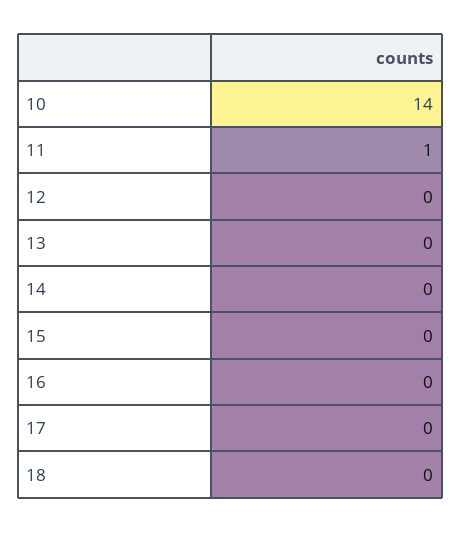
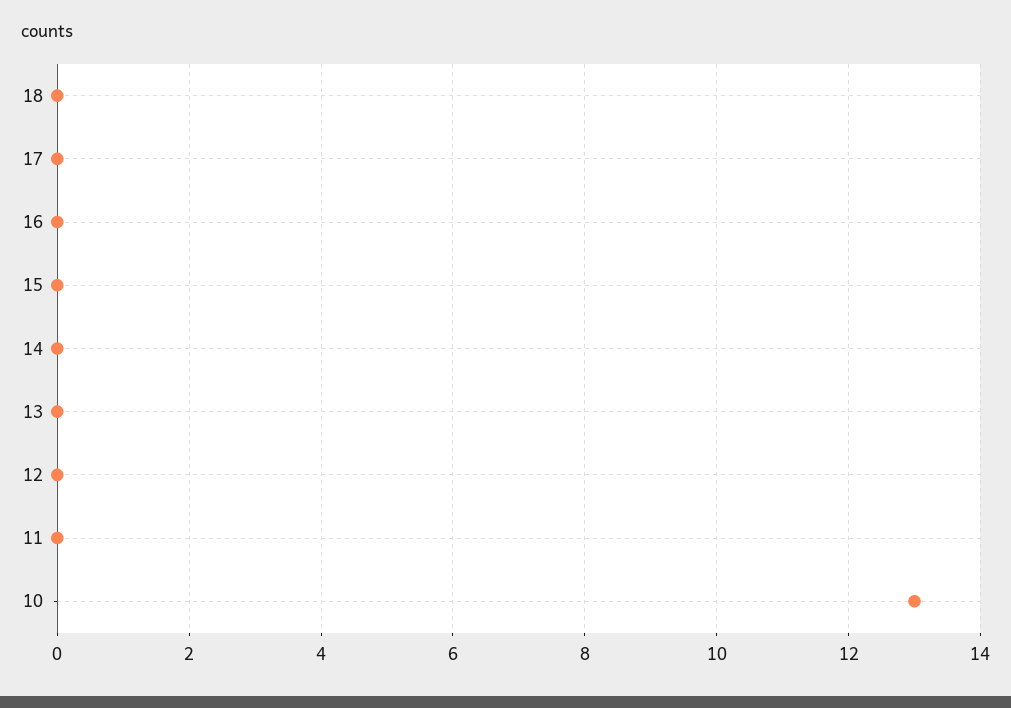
10: 14 -> 13
11: 1 -> 0

